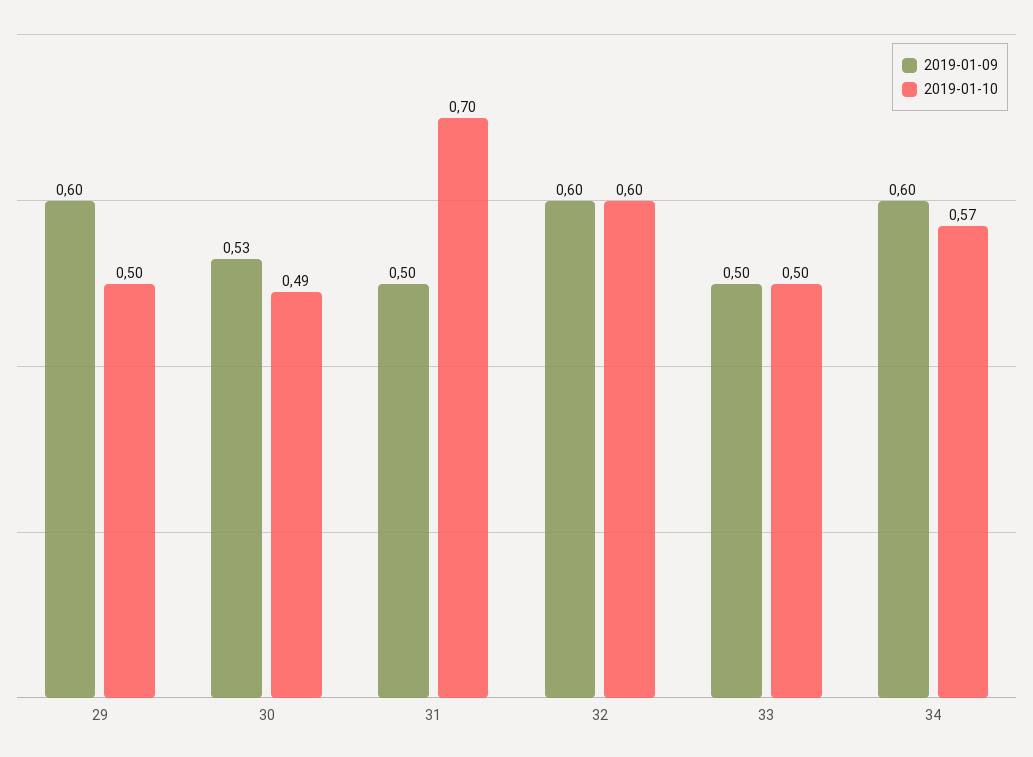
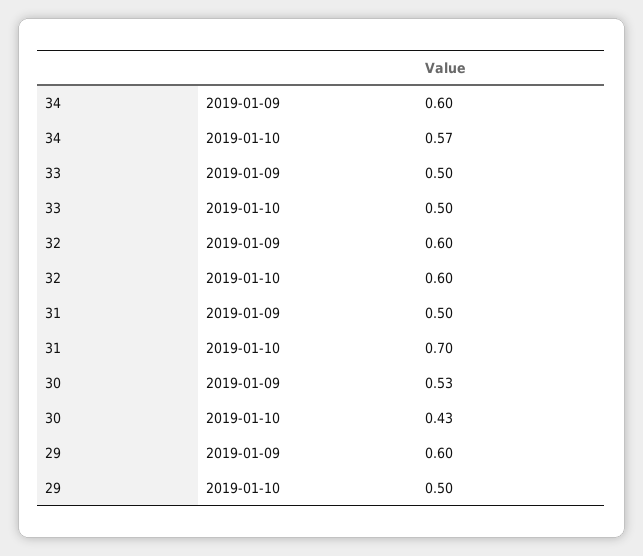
2019-01-10, 30: 0.49 -> 0.43

